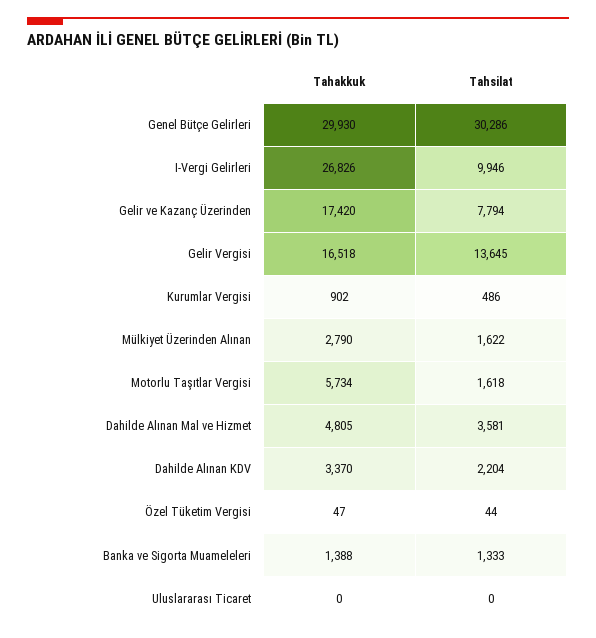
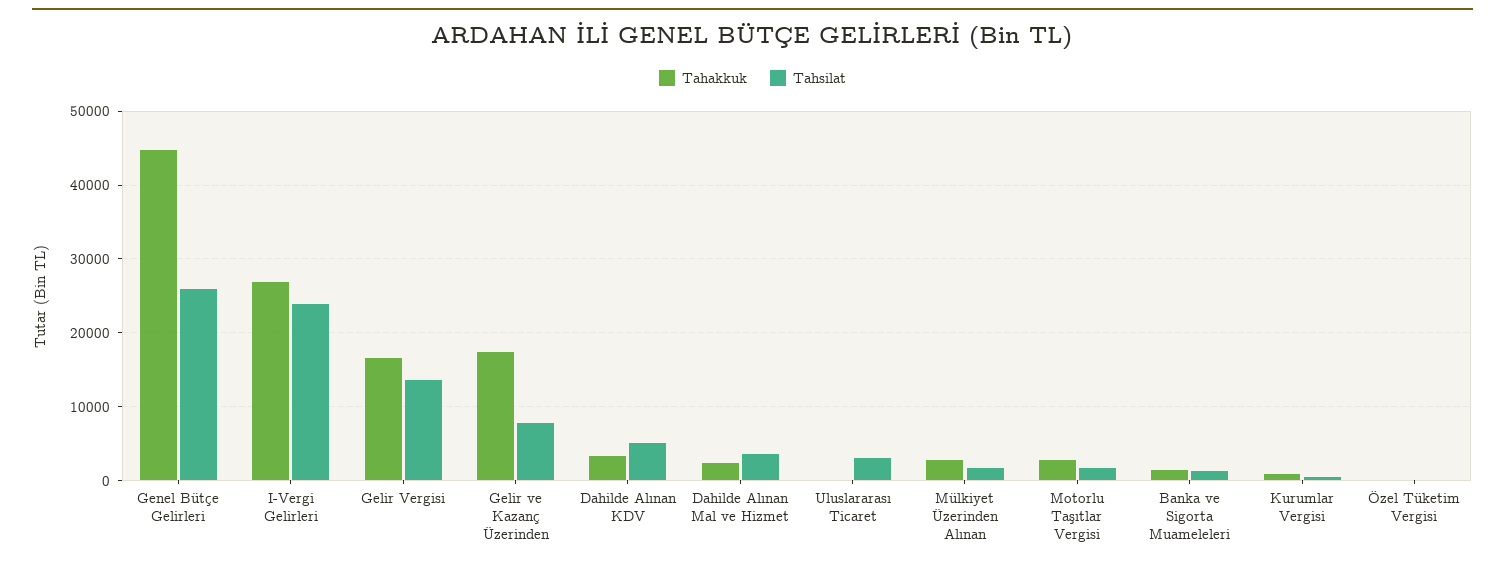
Tahakkuk, Genel Bütçe Gelirleri: 29930 -> 45000
Tahsilat, Genel Bütçe Gelirleri: 30286 -> 26000
Tahsilat, I-Vergi Gelirleri: 9946 -> 24000
Tahakkuk, Motorlu Taşıtlar Vergisi: 5734 -> 3000
Tahakkuk, Dahilde Alınan Mal ve Hizmet: 4805 -> 2000
Tahsilat, Dahilde Alınan KDV: 2204 -> 5000
Tahsilat, Uluslararası Ticaret: 0 -> 3000

